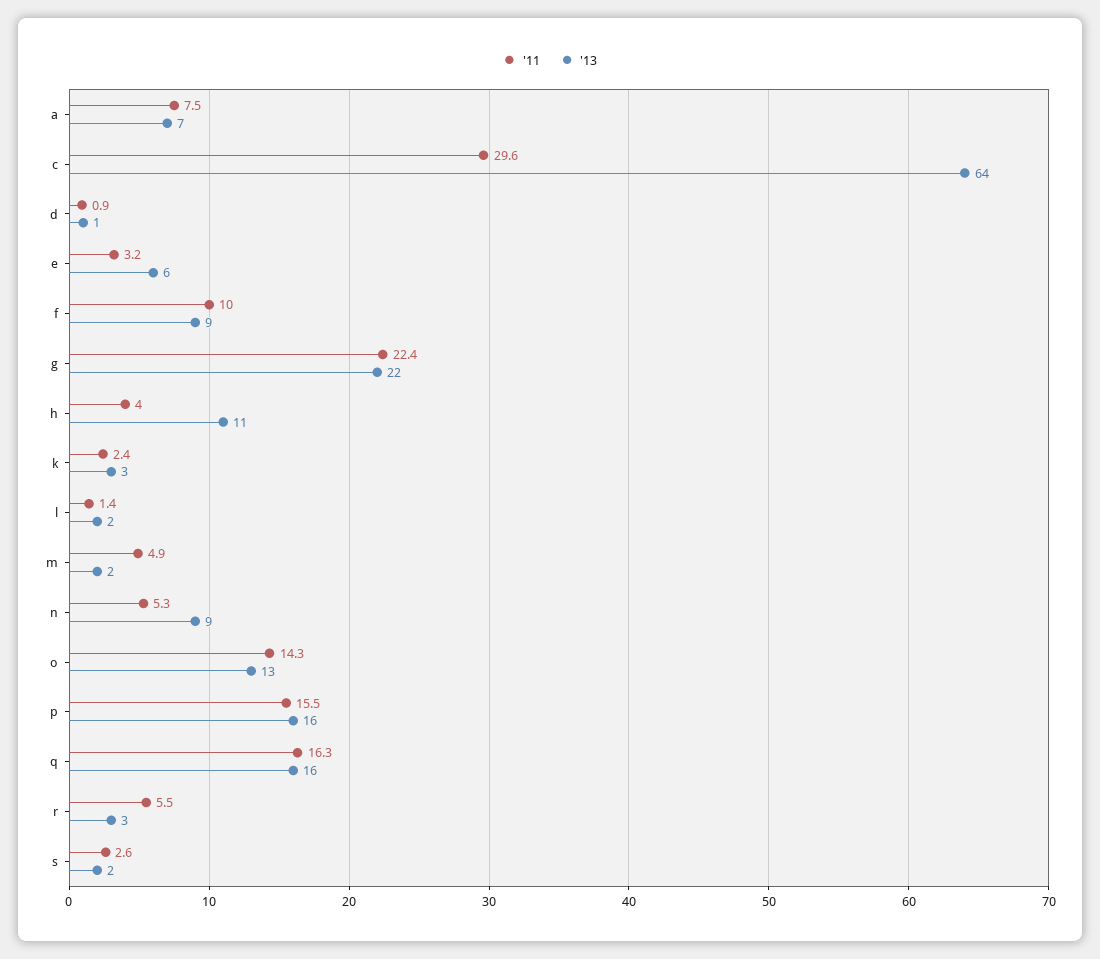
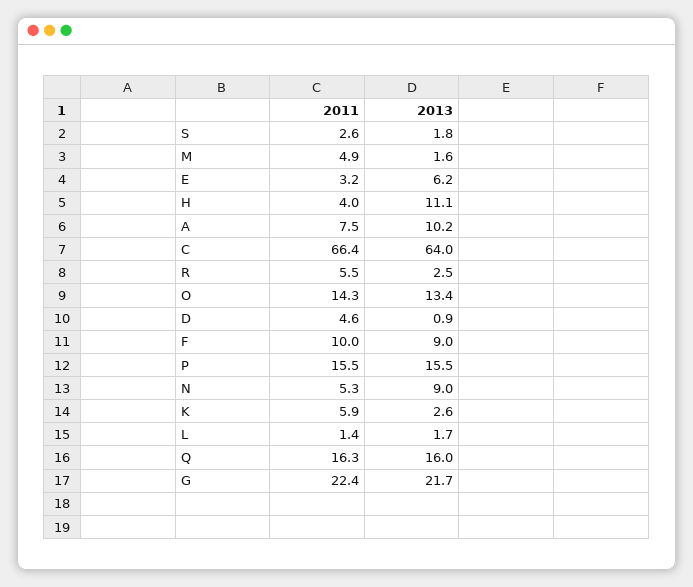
'13, a: 7 -> 10.2
'11, c: 29.6 -> 66.4
'11, d: 0.9 -> 4.6
'11, k: 2.4 -> 5.9

